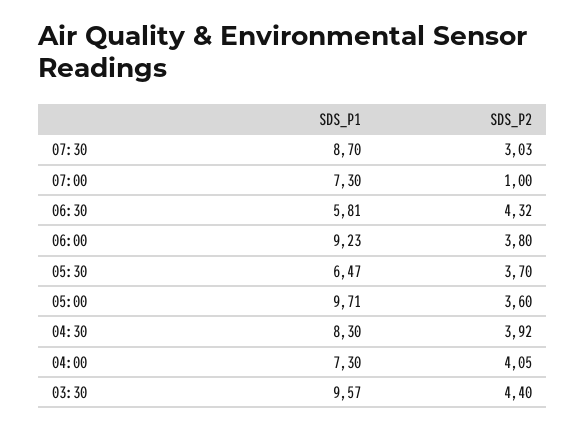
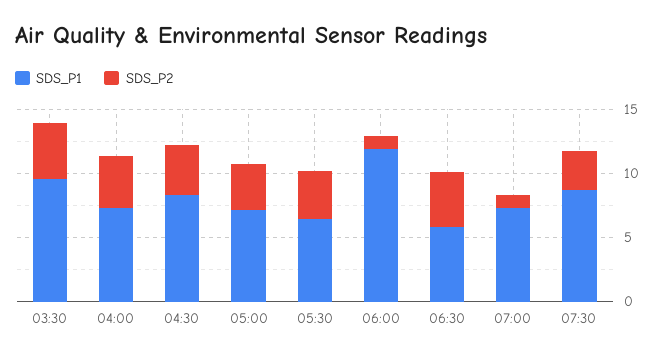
SDS_P1, 06:00: 9.23 -> 12
SDS_P2, 06:00: 3.8 -> 1
SDS_P1, 05:00: 9.71 -> 7

